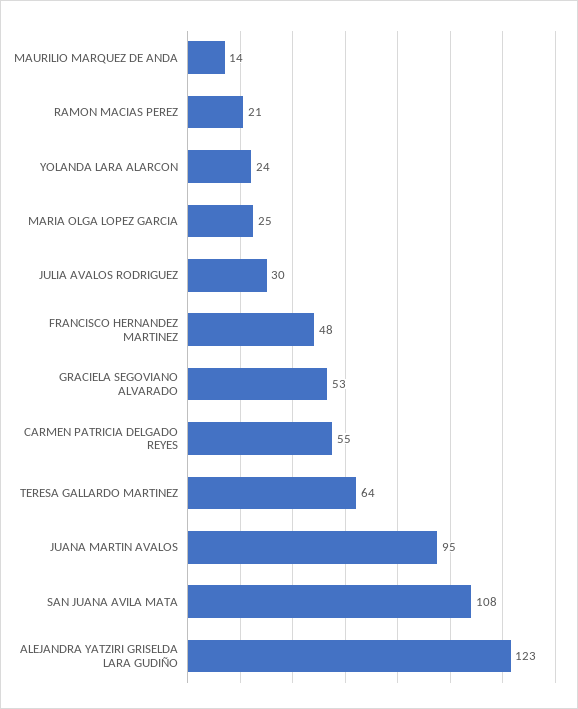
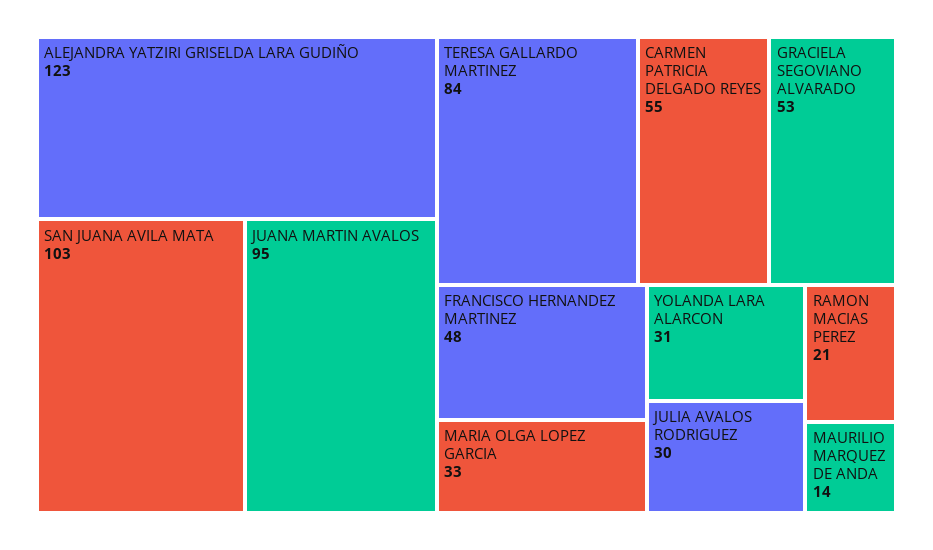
YOLANDA LARA ALARCON: 24 -> 31
MARIA OLGA LOPEZ GARCIA: 25 -> 33
TERESA GALLARDO MARTINEZ: 64 -> 84
SAN JUANA AVILA MATA: 108 -> 103

